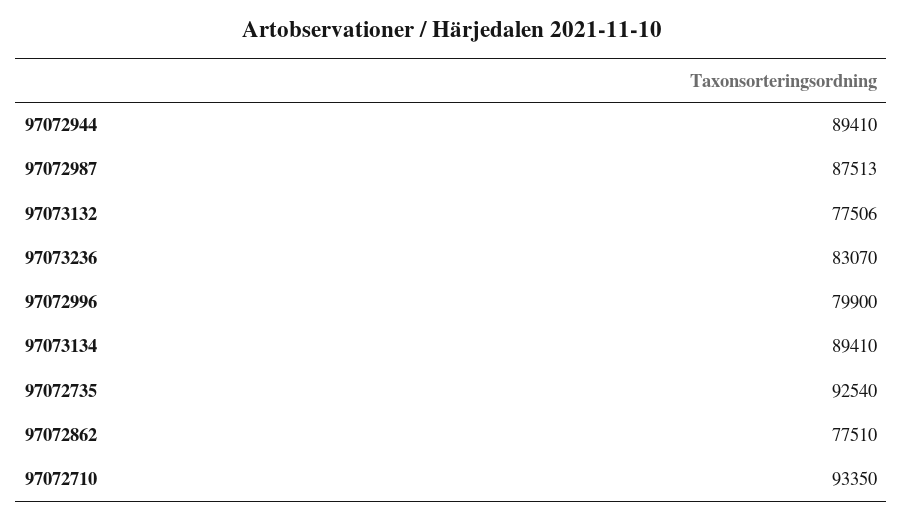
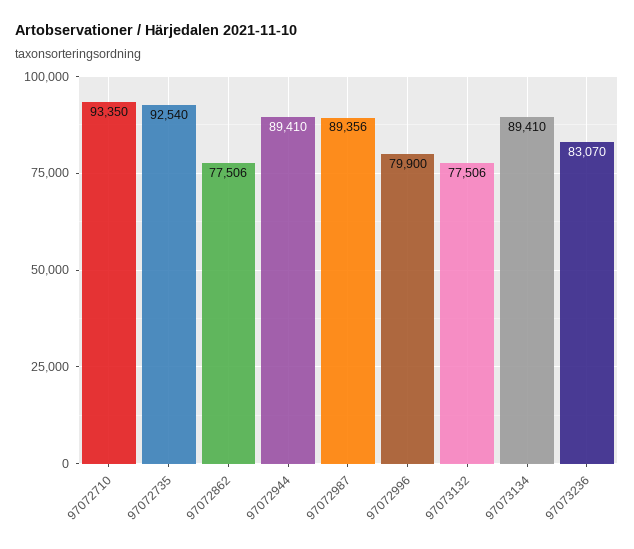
97072987: 87513 -> 89356
97072862: 77510 -> 77506

